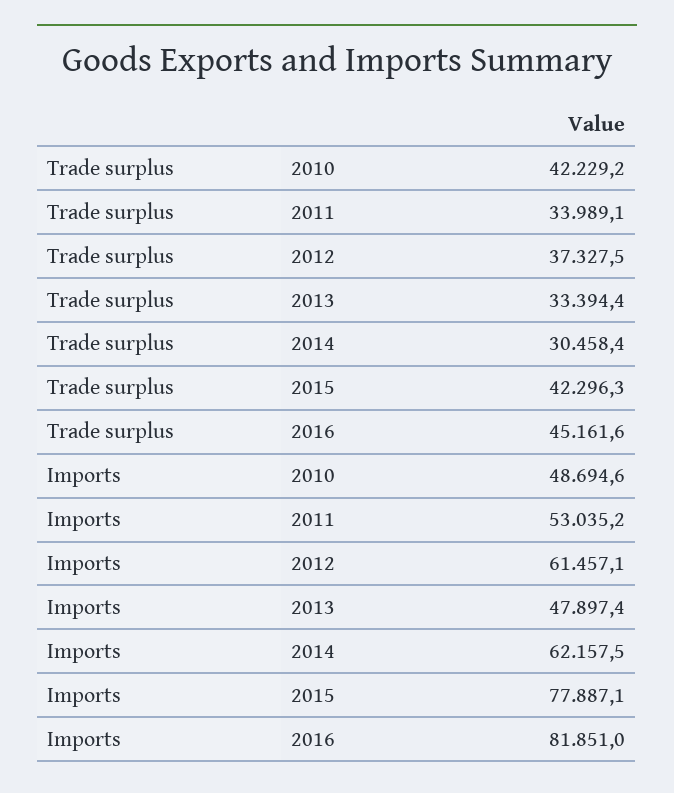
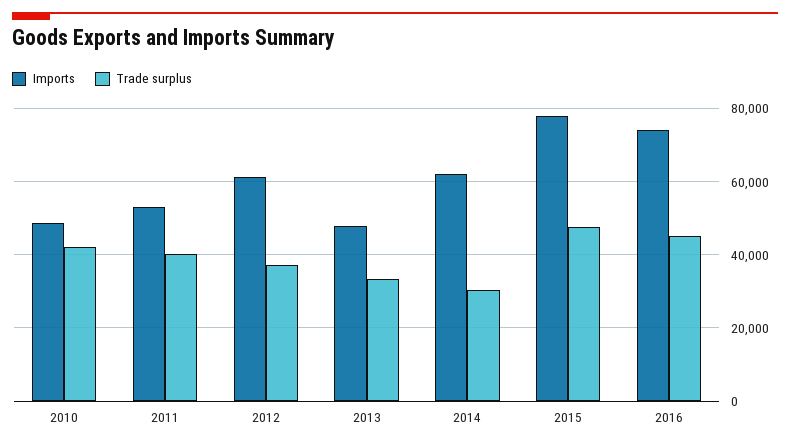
Trade surplus, 2011: 33989.1 -> 40000
Trade surplus, 2015: 42296.3 -> 48000
Imports, 2016: 81851 -> 74000

